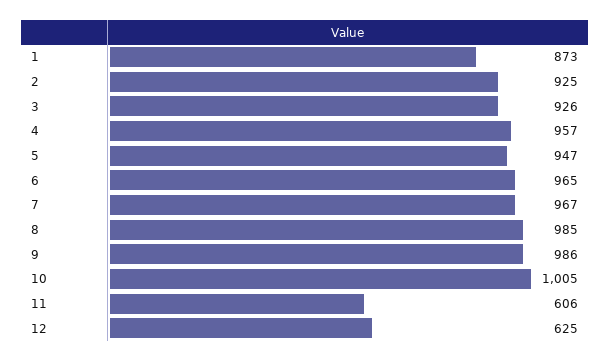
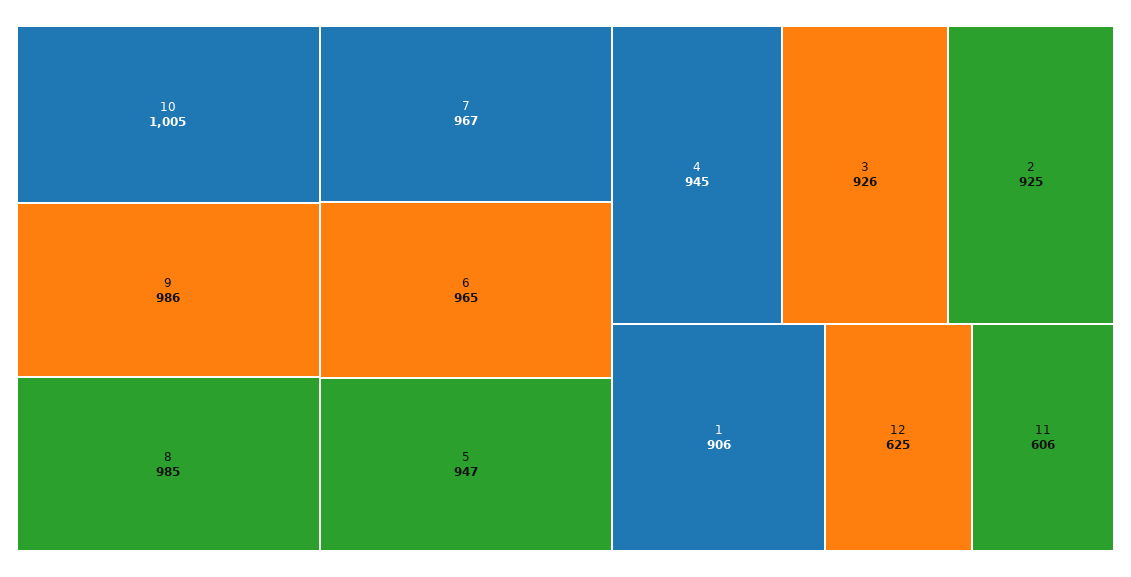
1: 873 -> 906
4: 957 -> 945

